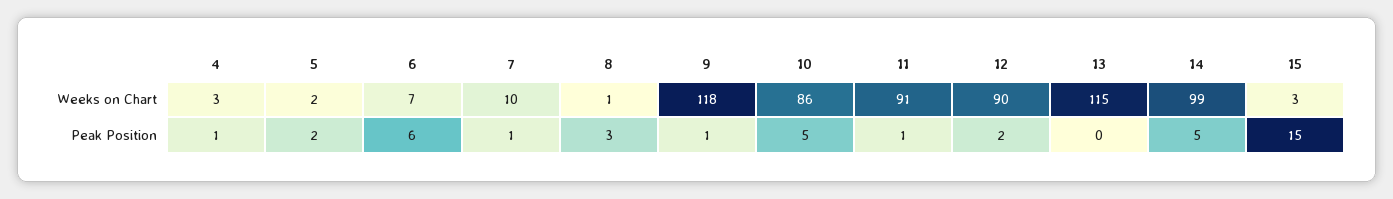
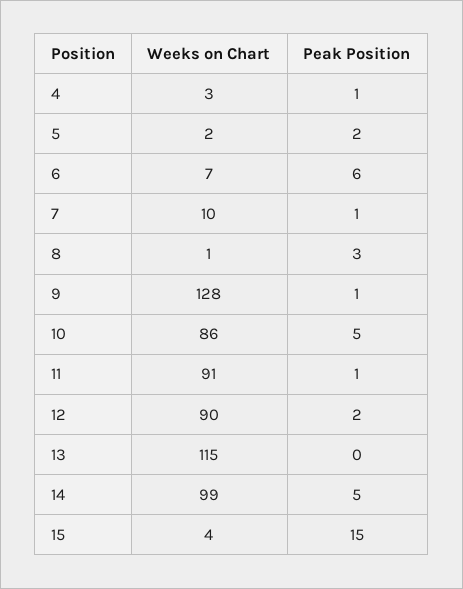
9, Weeks on Chart: 118 -> 128
15, Weeks on Chart: 3 -> 4

